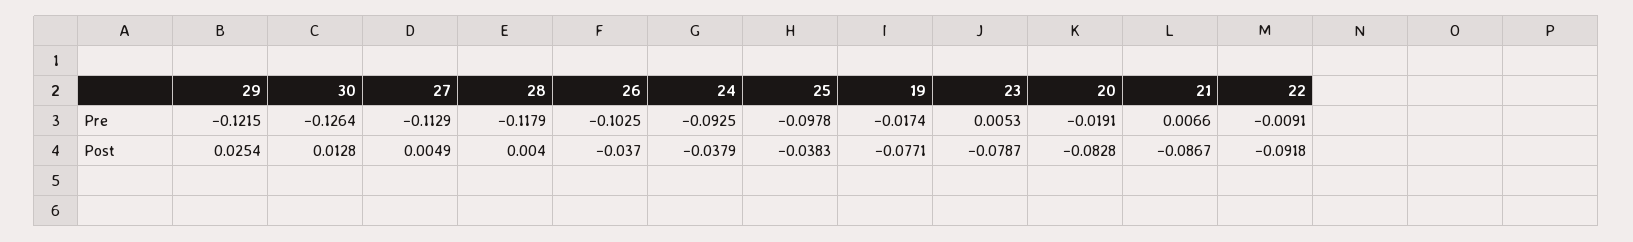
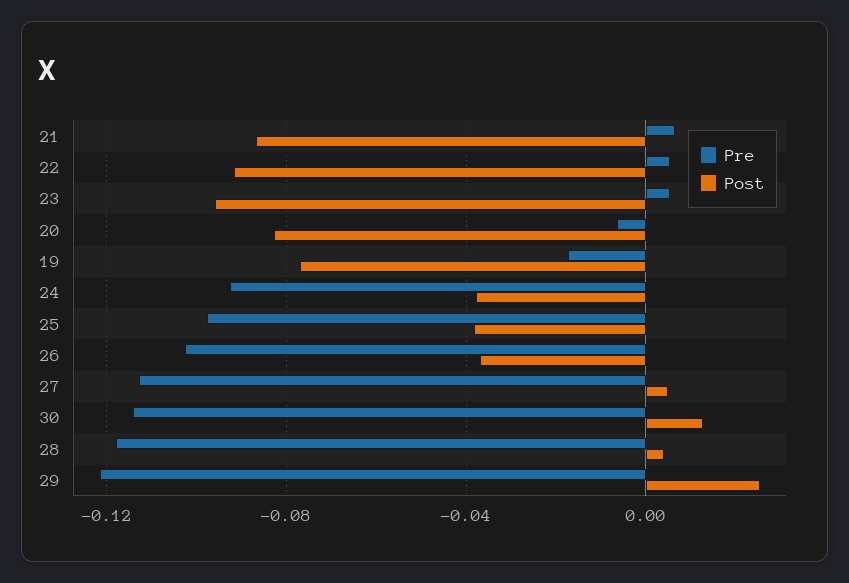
Pre, 30: -0.1264 -> -0.115
Pre, 20: -0.0191 -> -0.005
Pre, 22: -0.0091 -> 0.005
Post, 23: -0.0787 -> -0.095

